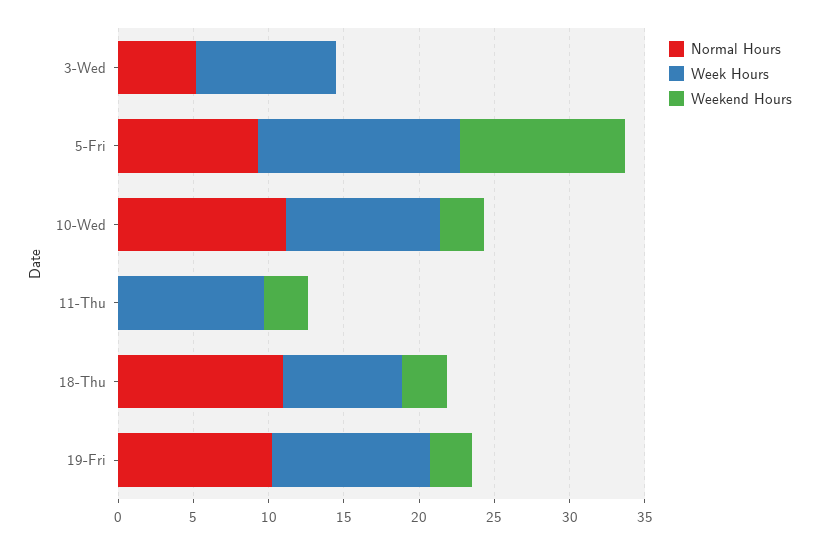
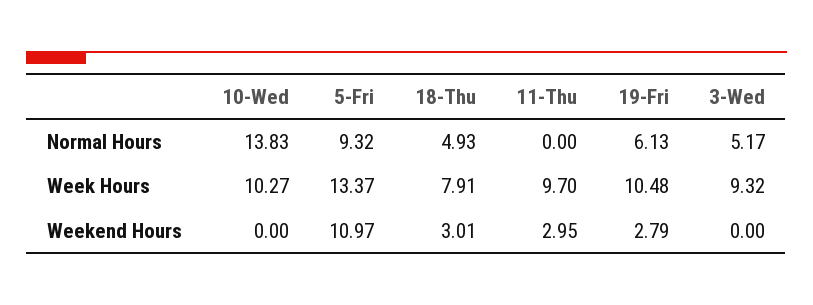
Normal Hours, 10-Wed: 11 -> 13.83
Weekend Hours, 10-Wed: 3 -> 0
Normal Hours, 18-Thu: 11 -> 4.93
Normal Hours, 19-Fri: 10 -> 6.13

